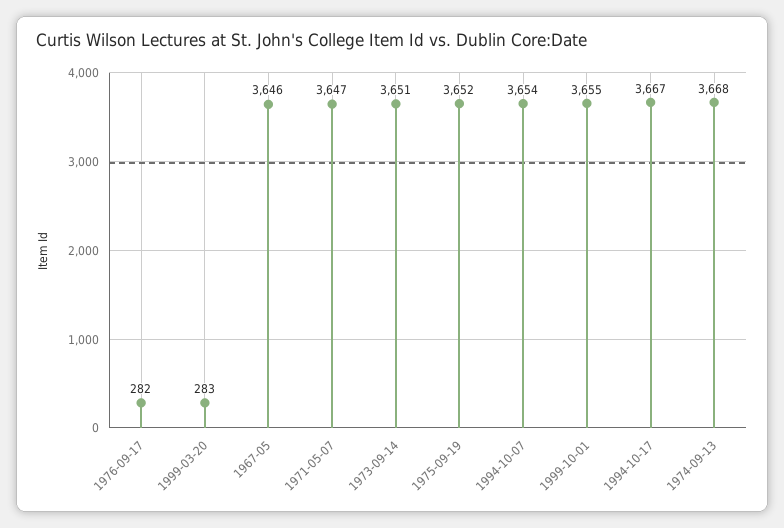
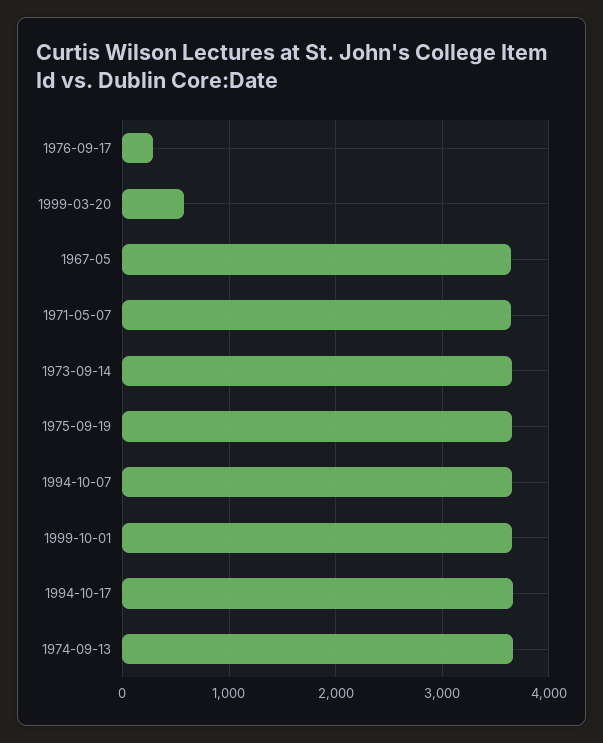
1999-03-20: 283 -> 600

